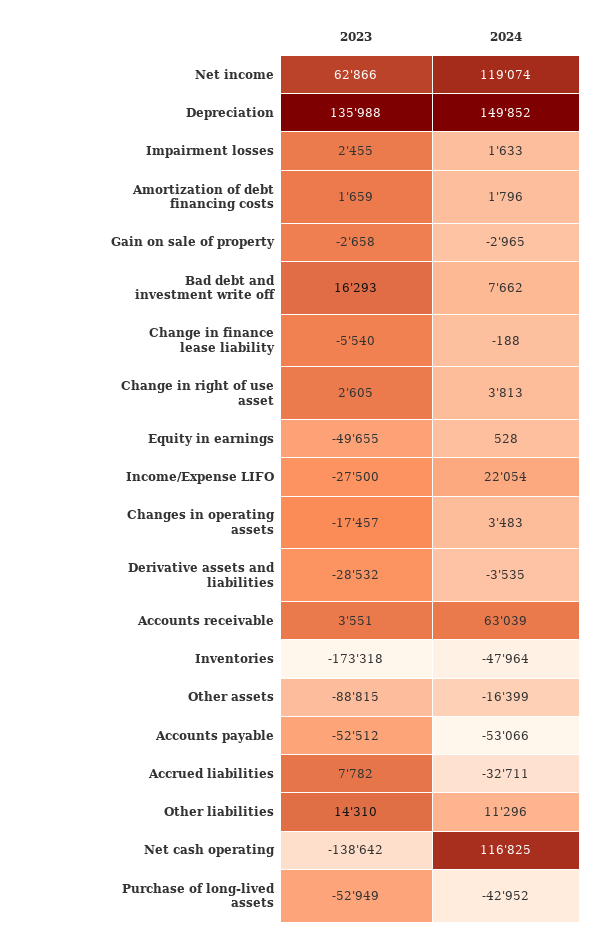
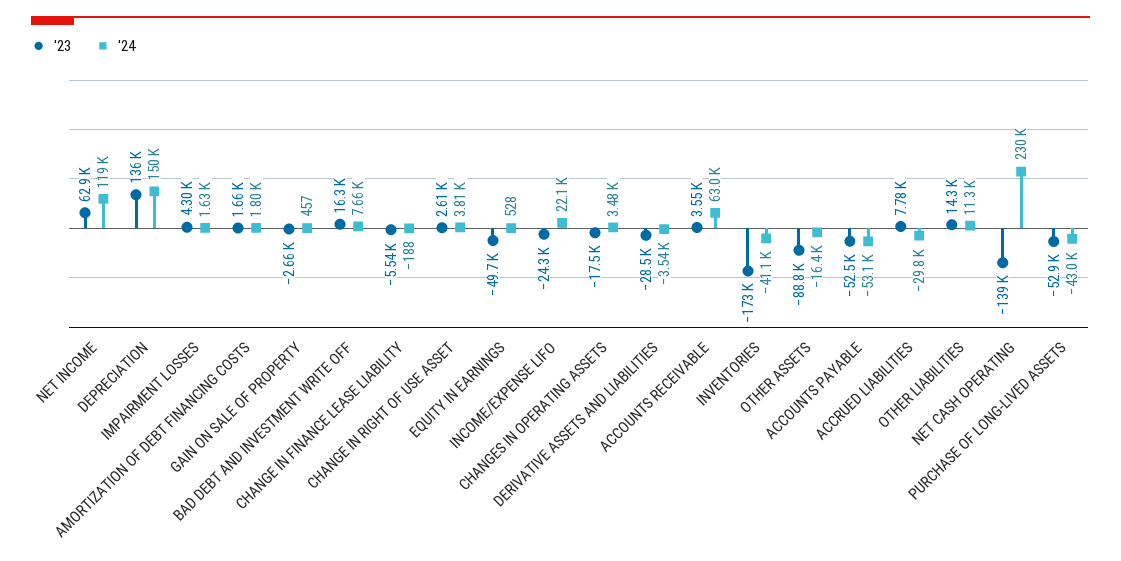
2023, Impairment losses: 2455 -> 4300
2024, Gain on sale of property: -2965 -> 457
2023, Income/Expense LIFO: -27500 -> -24300
2024, Inventories: -47964 -> -41100
2024, Accrued liabilities: -32711 -> -29800
2024, Net cash operating: 116825 -> 230000

